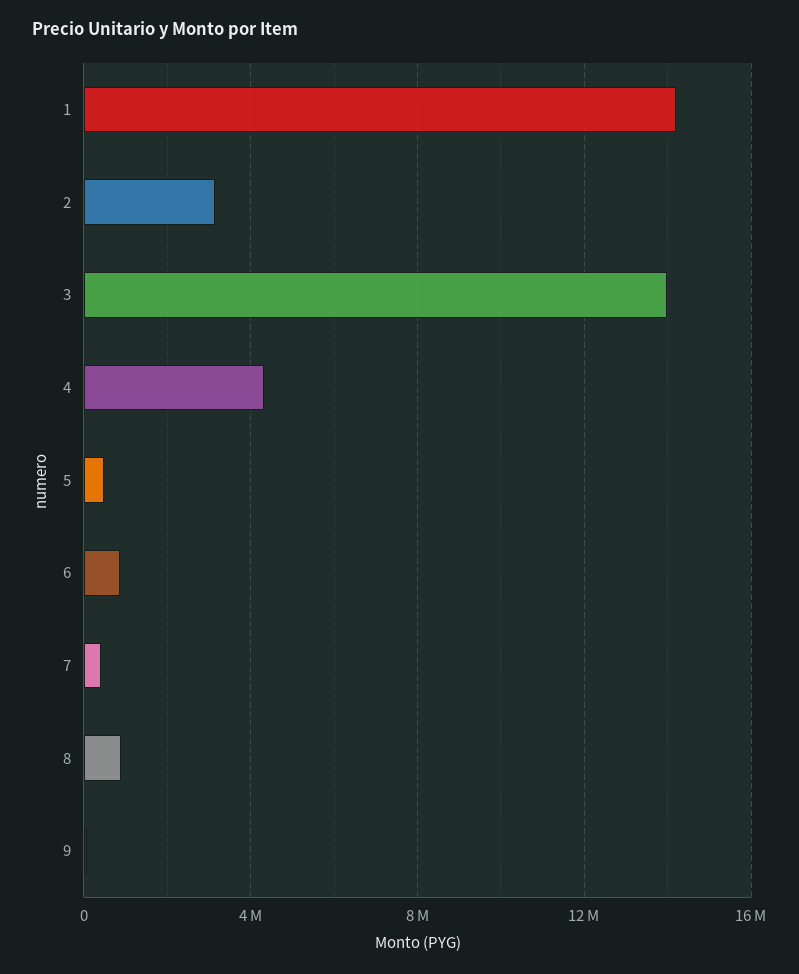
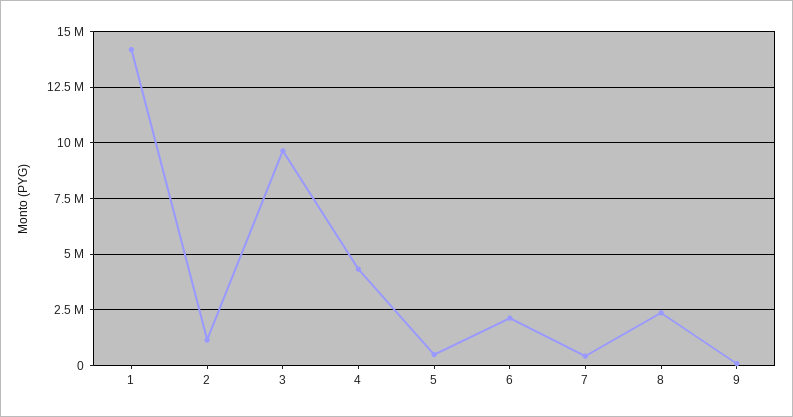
2: 3000000 -> 1000000
3: 14000000 -> 9500000
6: 1000000 -> 2000000
8: 1000000 -> 2500000

